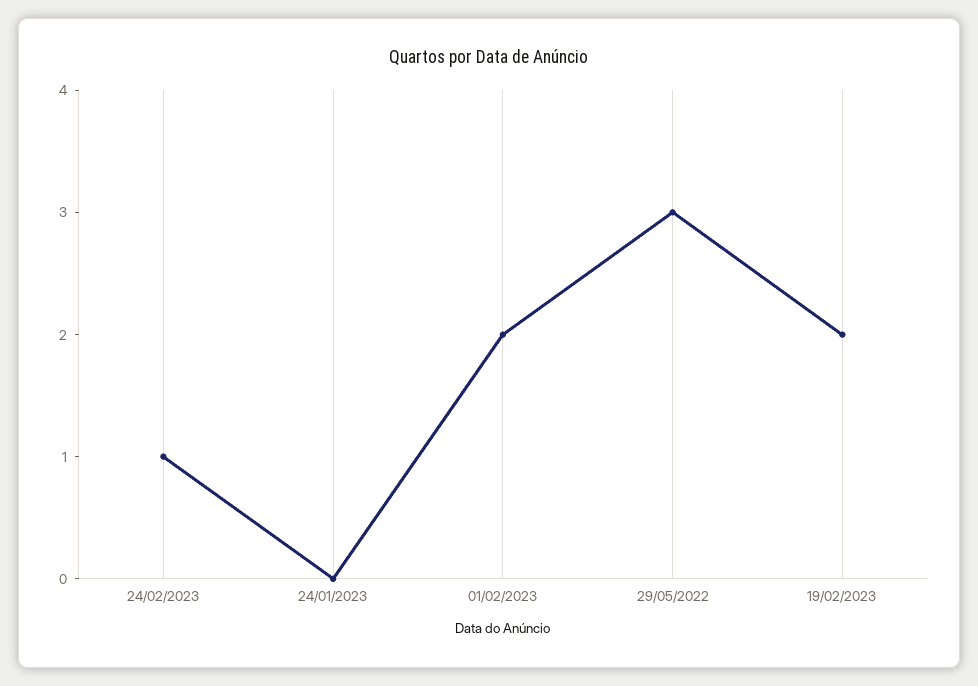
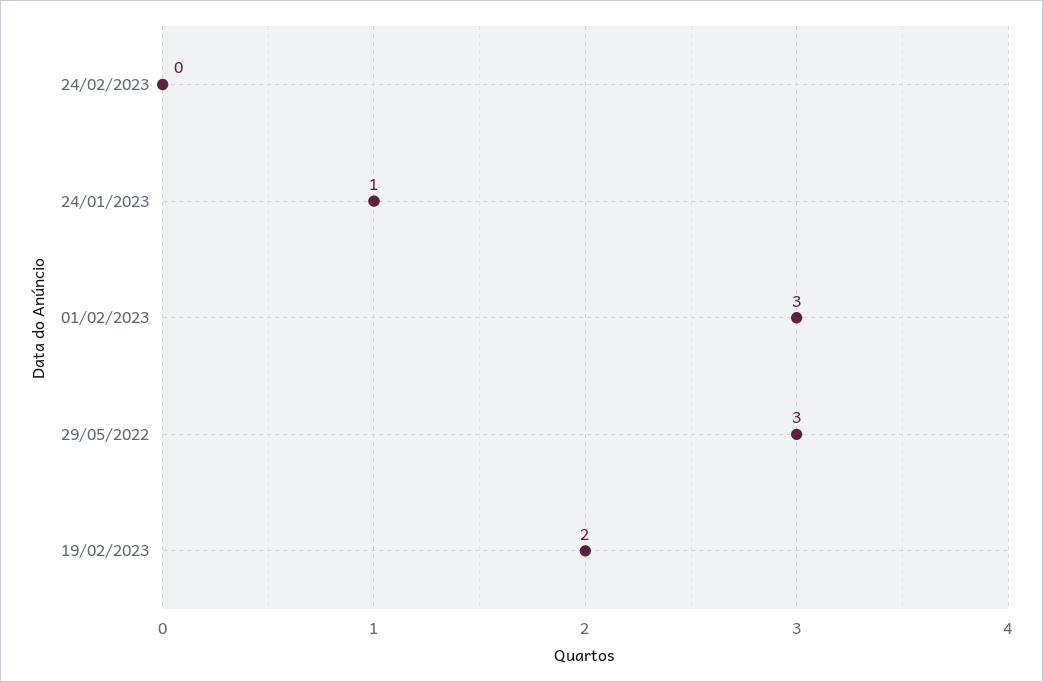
24/02/2023: 1 -> 0
24/01/2023: 0 -> 1
01/02/2023: 2 -> 3

